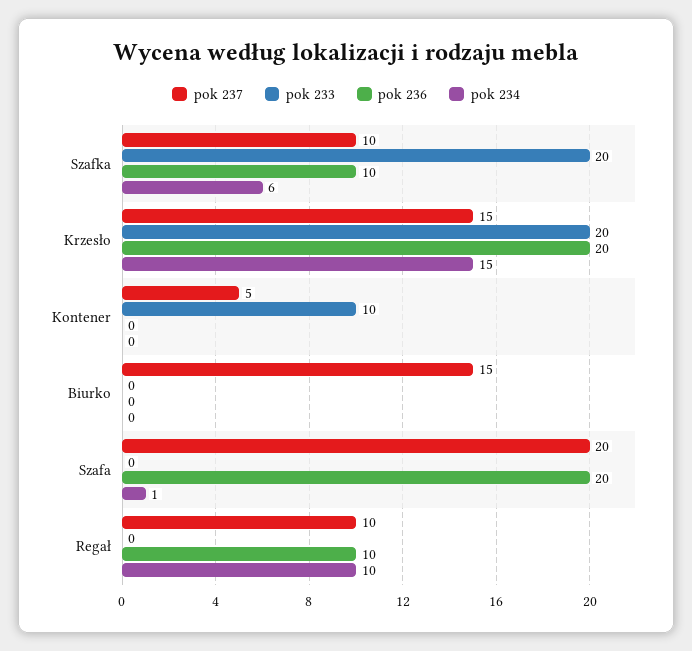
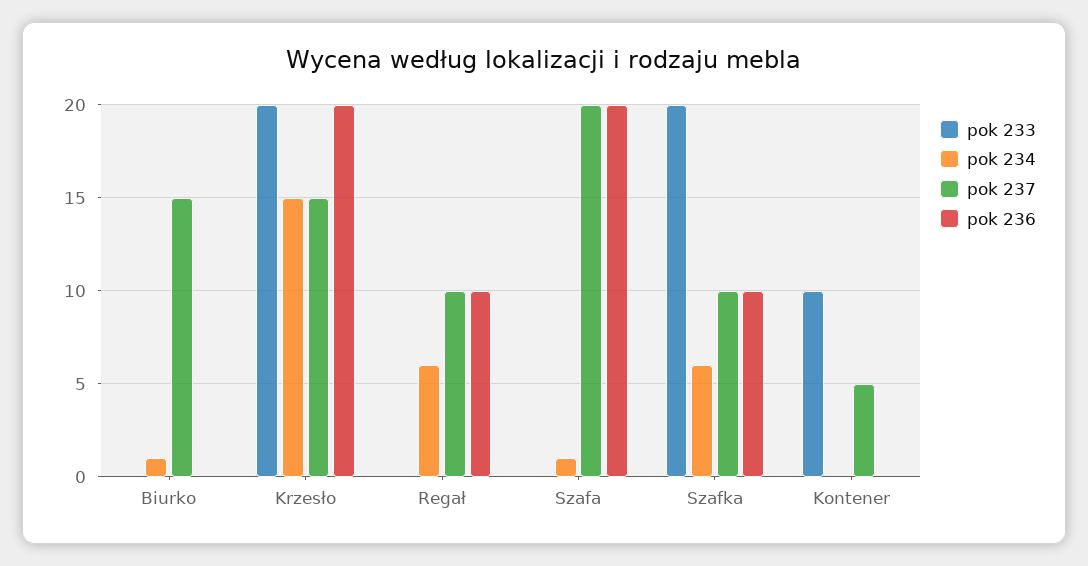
pok 234, Biurko: 0 -> 1
pok 234, Regał: 10 -> 6

